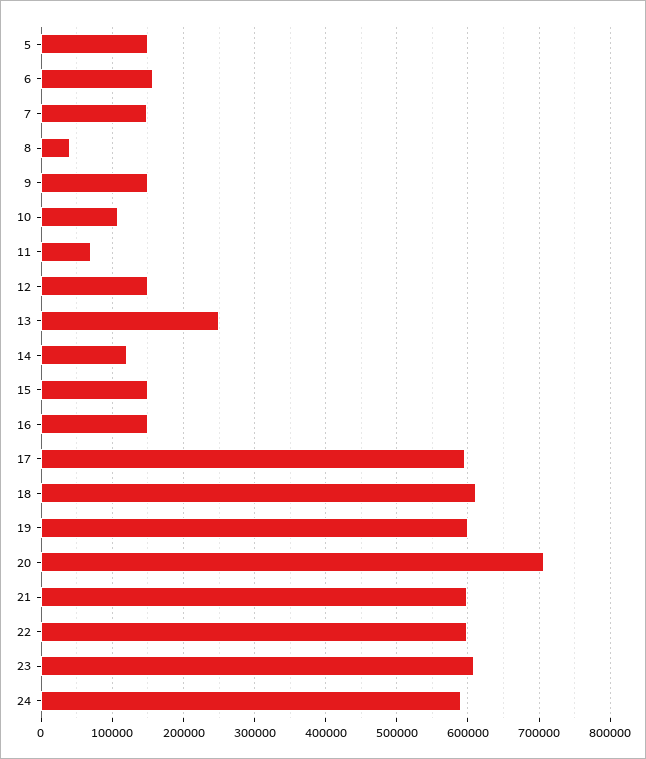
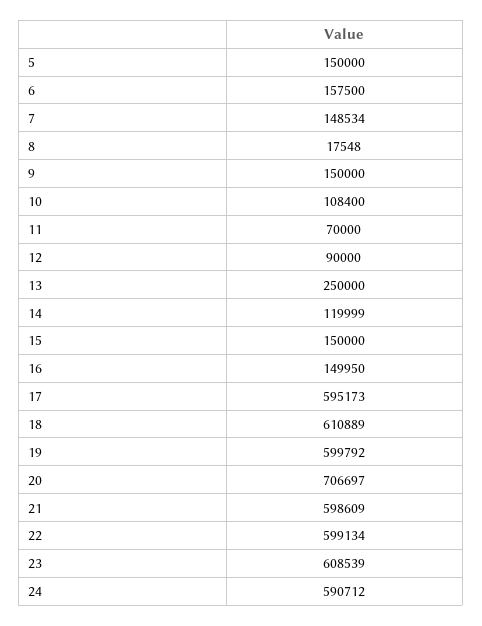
8: 40000 -> 17548
12: 150000 -> 90000

